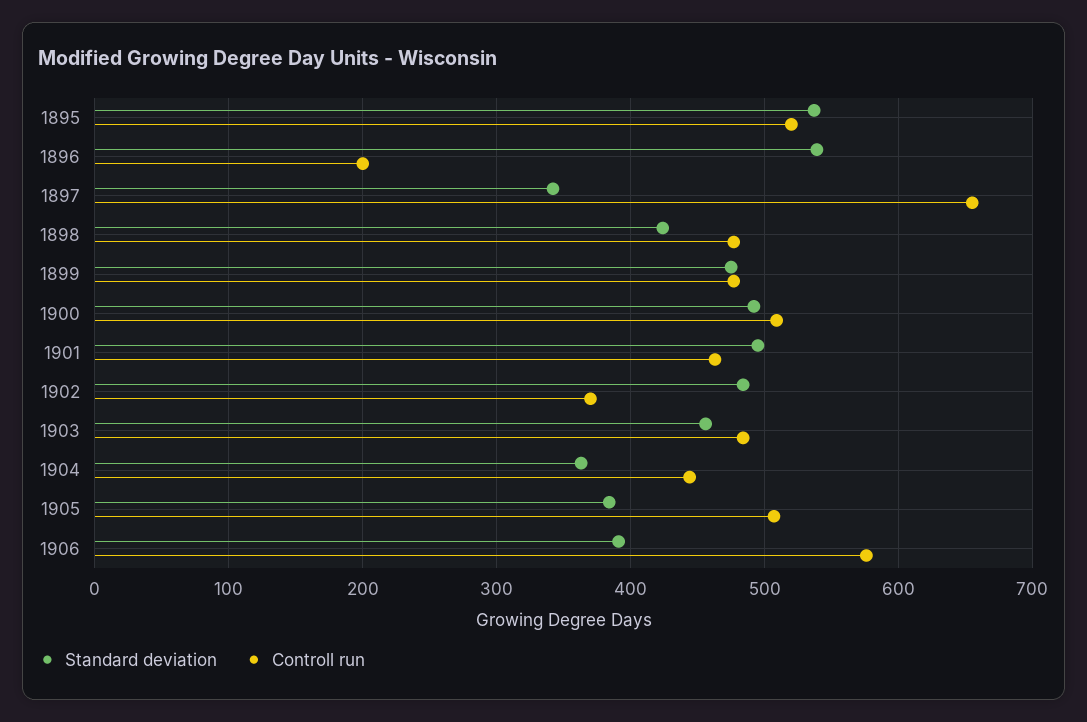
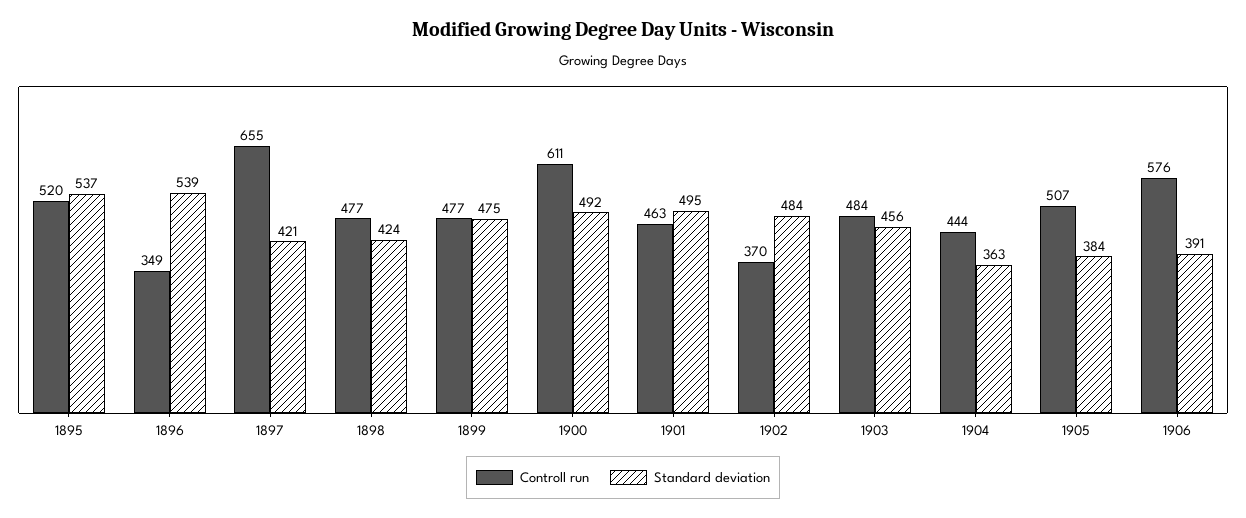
Controll run, 1896: 200 -> 349
Standard deviation, 1897: 340 -> 421
Controll run, 1900: 510 -> 611

